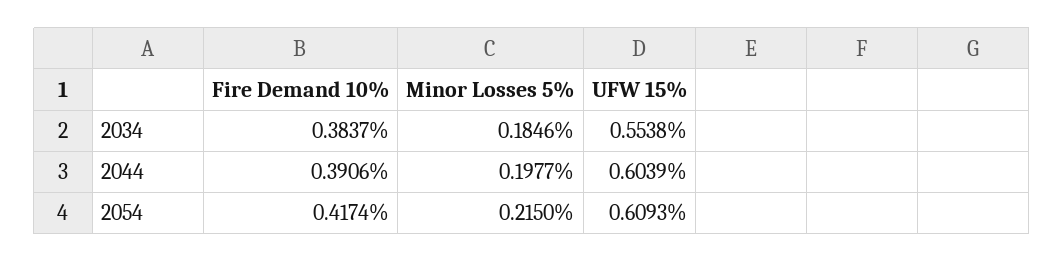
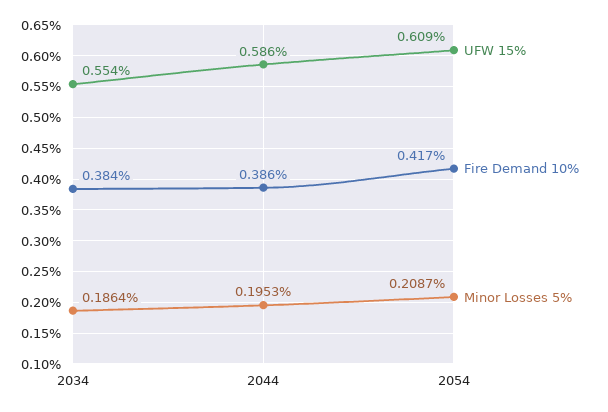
Minor Losses 5%, 2034: 0.1846 -> 0.1864
Fire Demand 10%, 2044: 0.3906 -> 0.386
Minor Losses 5%, 2044: 0.1977 -> 0.1953
UFW 15%, 2044: 0.6039 -> 0.586
Minor Losses 5%, 2054: 0.215 -> 0.2087

